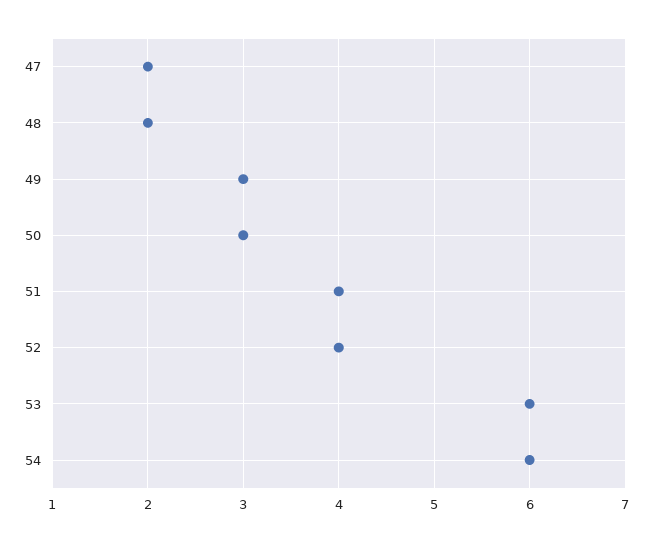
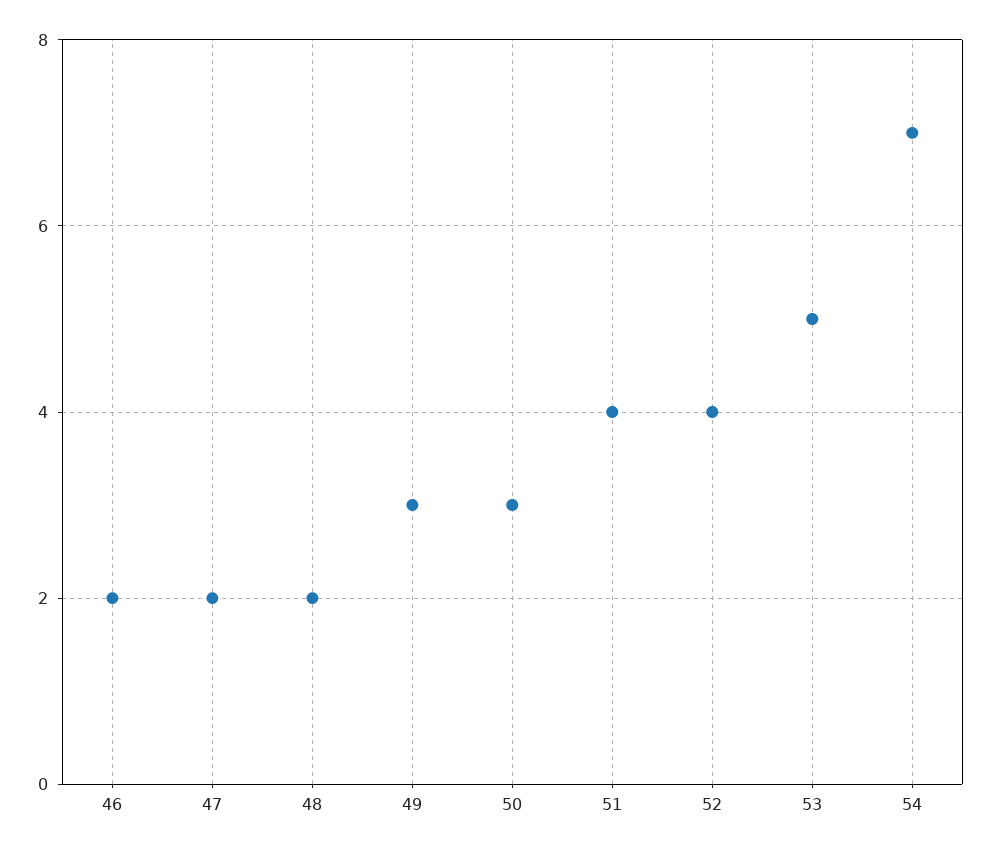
53: 6 -> 5
54: 6 -> 7
46: none -> 2

